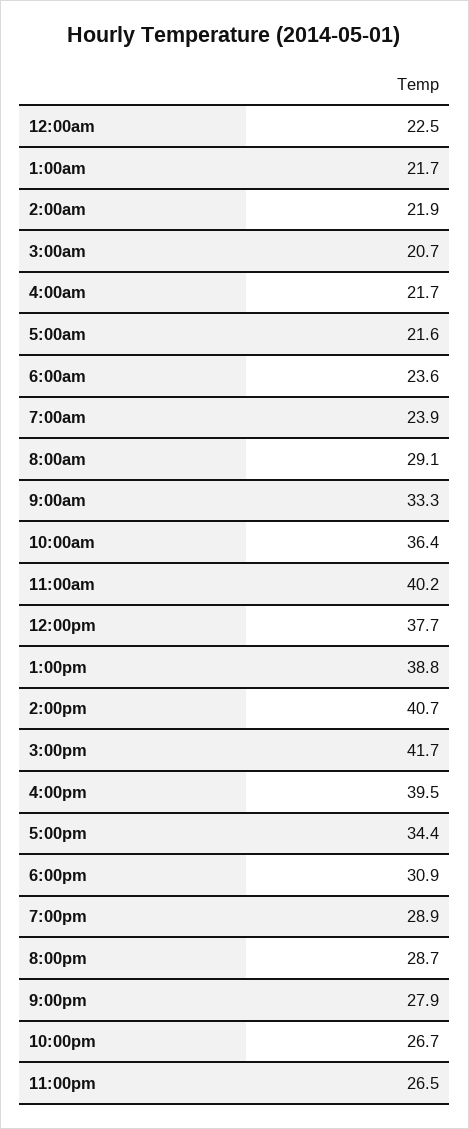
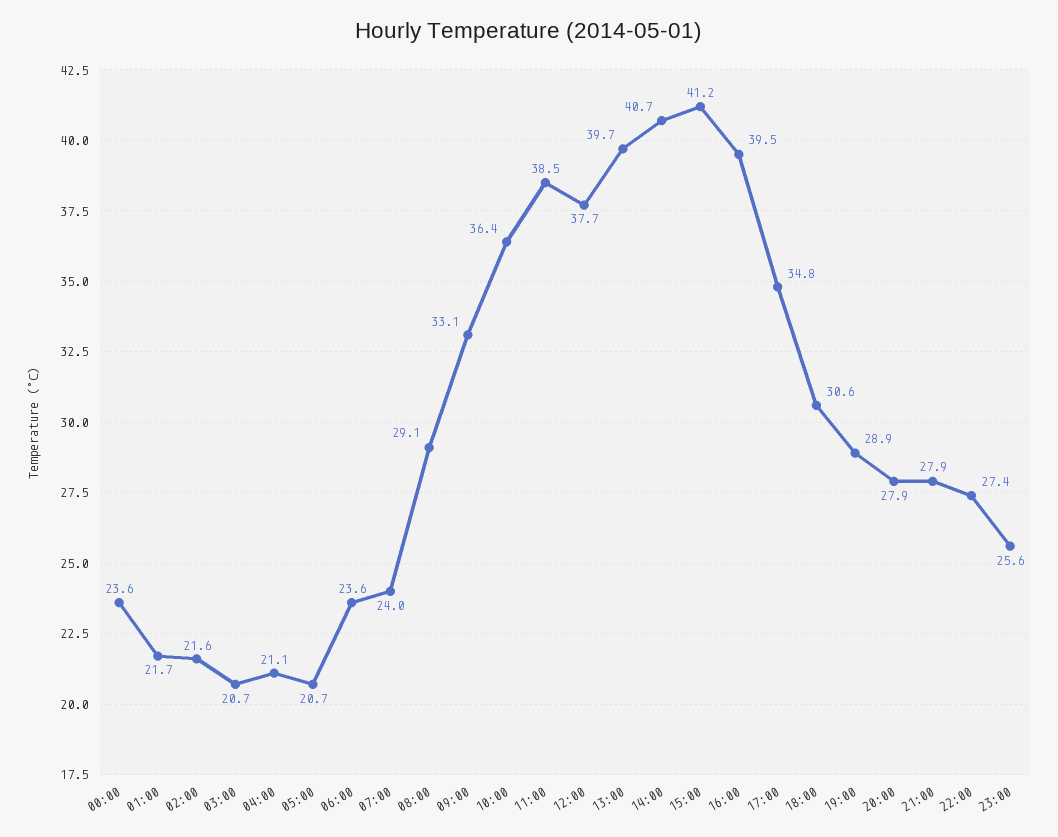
12:00am: 22.5 -> 23.6
2:00am: 21.9 -> 21.6
4:00am: 21.7 -> 21.1
5:00am: 21.6 -> 20.7
7:00am: 23.9 -> 24
9:00am: 33.3 -> 33.1
11:00am: 40.2 -> 38.5
1:00pm: 38.8 -> 39.7
3:00pm: 41.7 -> 41.2
5:00pm: 34.4 -> 34.8
6:00pm: 30.9 -> 30.6
8:00pm: 28.7 -> 27.9
10:00pm: 26.7 -> 27.4
11:00pm: 26.5 -> 25.6

